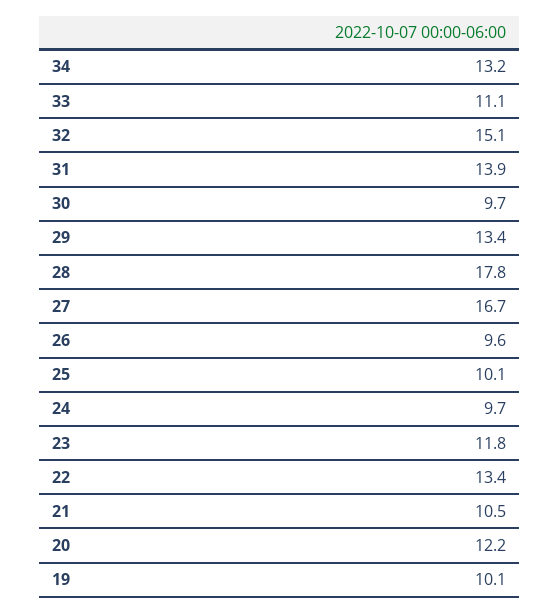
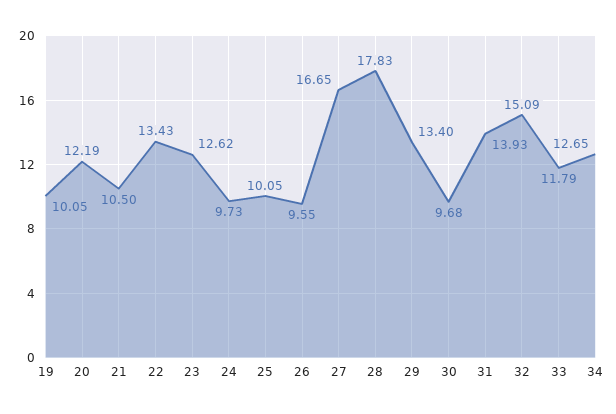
34: 13.2 -> 12.65
33: 11.1 -> 11.79
23: 11.8 -> 12.62

